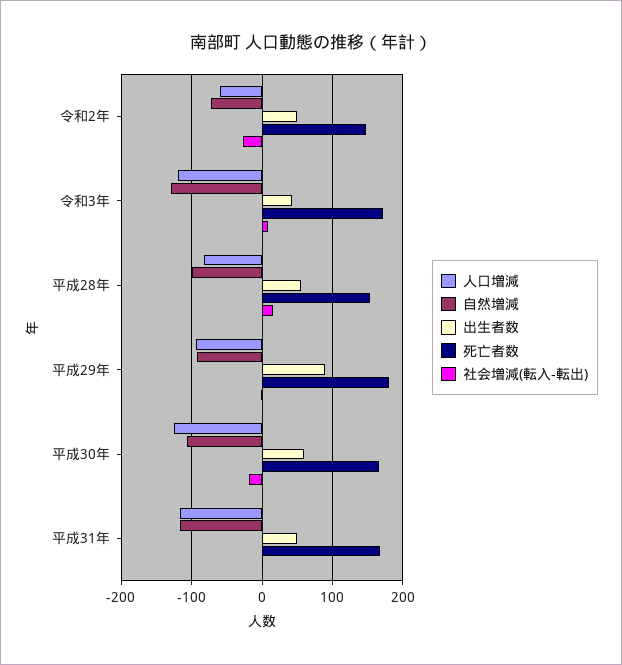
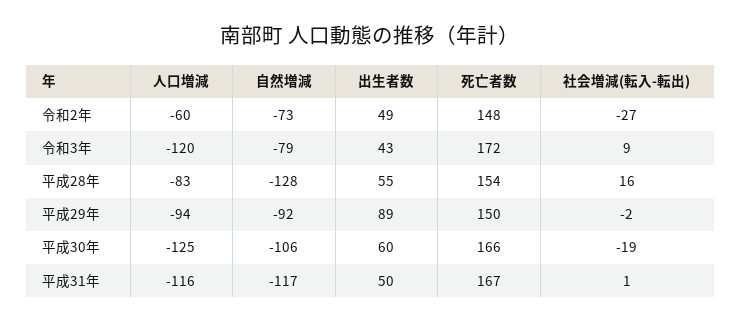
自然増減, 令和3年: -130 -> -79
自然増減, 平成28年: -100 -> -128
死亡者数, 平成29年: 180 -> 150

